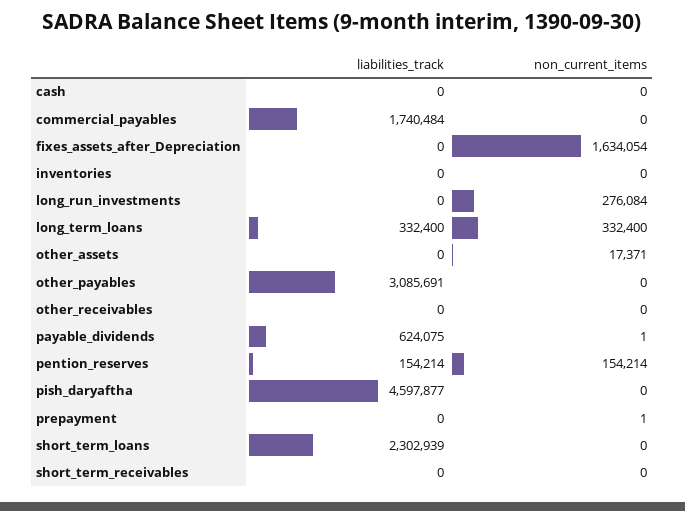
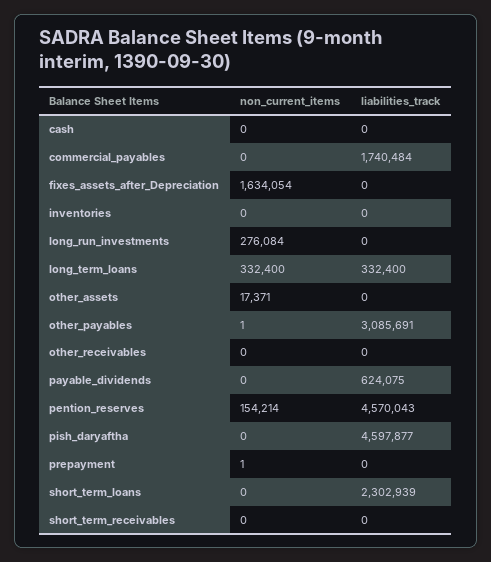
non_current_items, other_payables: 0 -> 1
non_current_items, payable_dividends: 1 -> 0
liabilities_track, pention_reserves: 154214 -> 4570043

